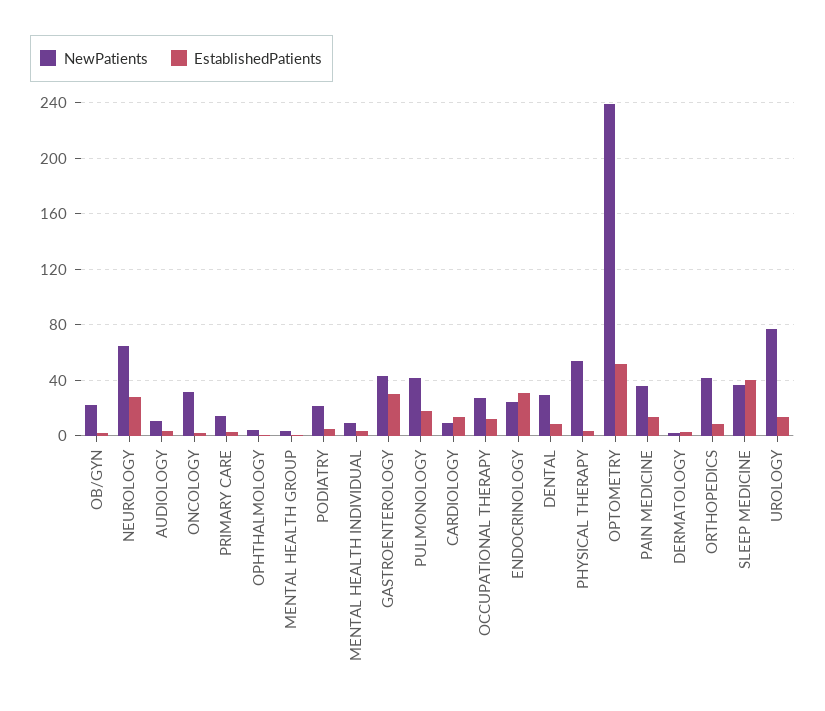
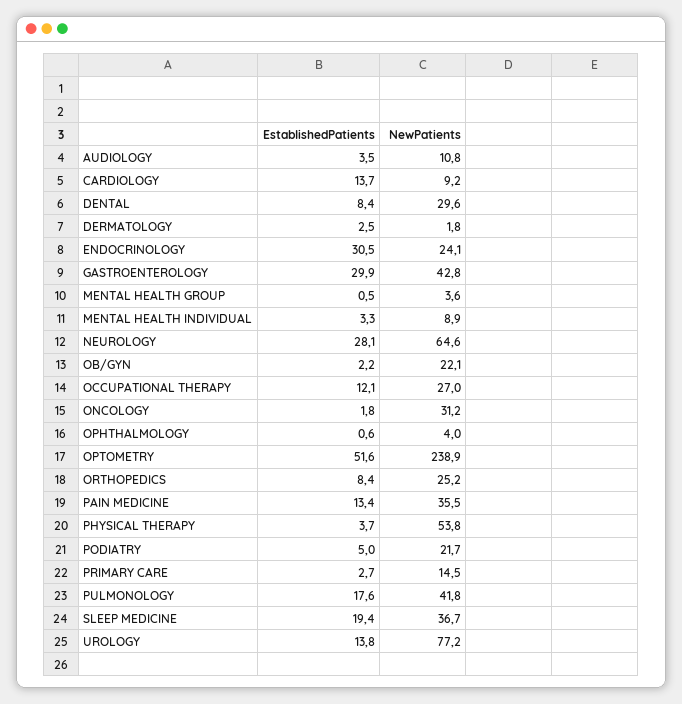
NewPatients, ORTHOPEDICS: 40 -> 25.2
EstablishedPatients, SLEEP MEDICINE: 40 -> 19.4

